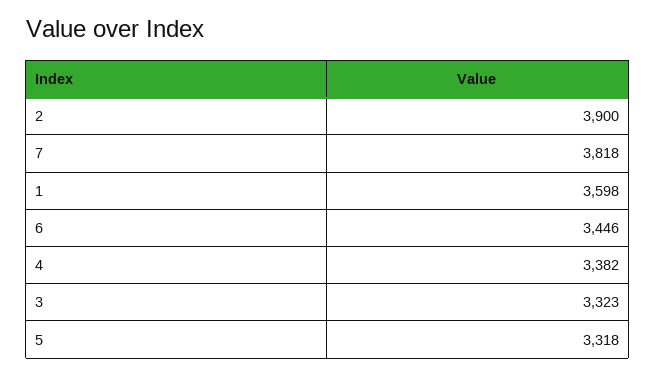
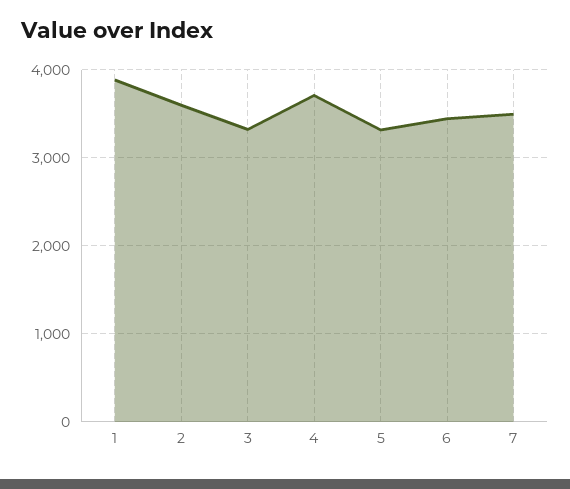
2: 3900 -> 3600
7: 3818 -> 3500
1: 3598 -> 3900
4: 3382 -> 3700

